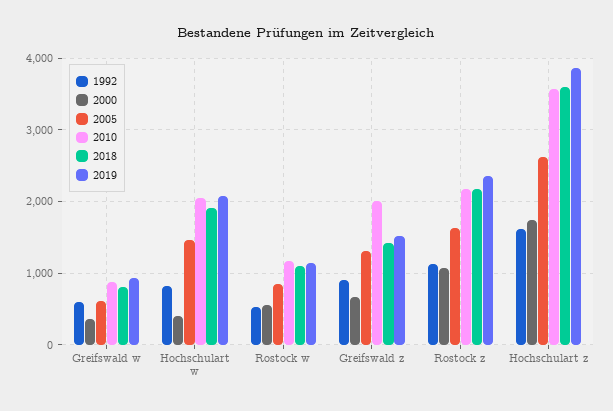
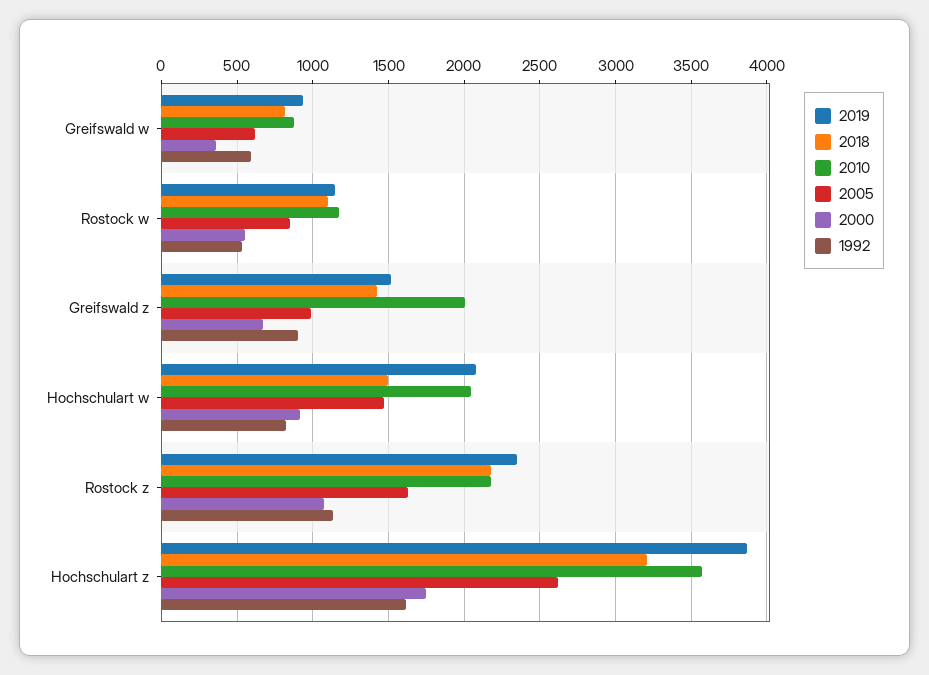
2000, Hochschulart w: 400 -> 900
2018, Hochschulart w: 1900 -> 1500
2005, Greifswald z: 1300 -> 1000
2018, Hochschulart z: 3600 -> 3200

